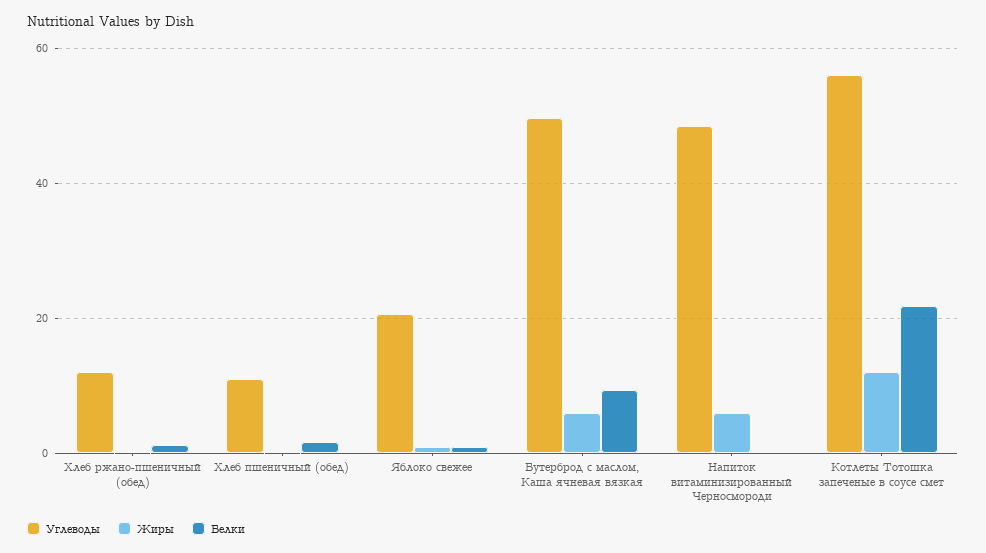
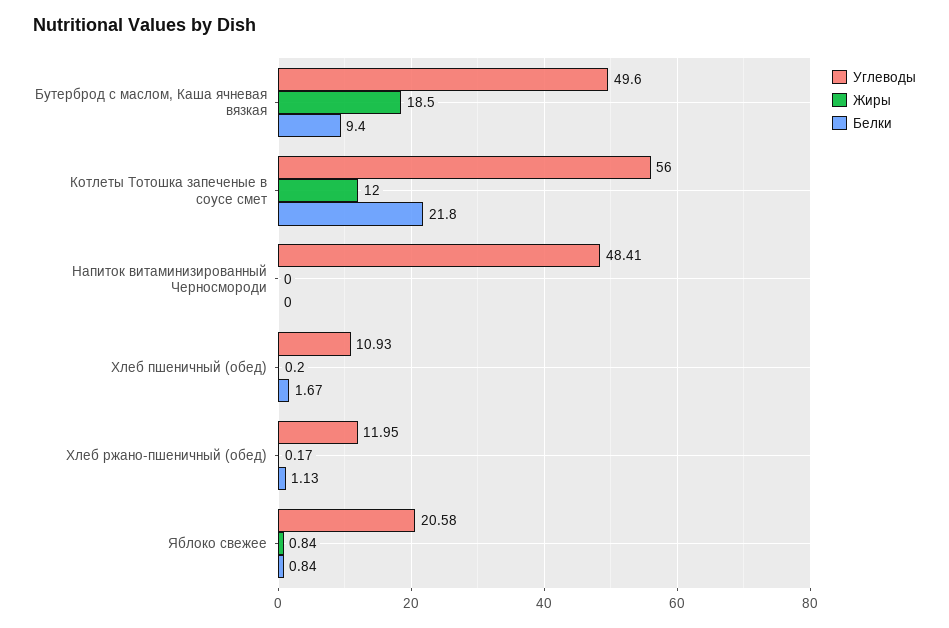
Жиры, Бутерброд с маслом, Каша ячневая вязкая: 6 -> 18.5
Жиры, Напиток витаминизированный Черносмороди: 6 -> 0

